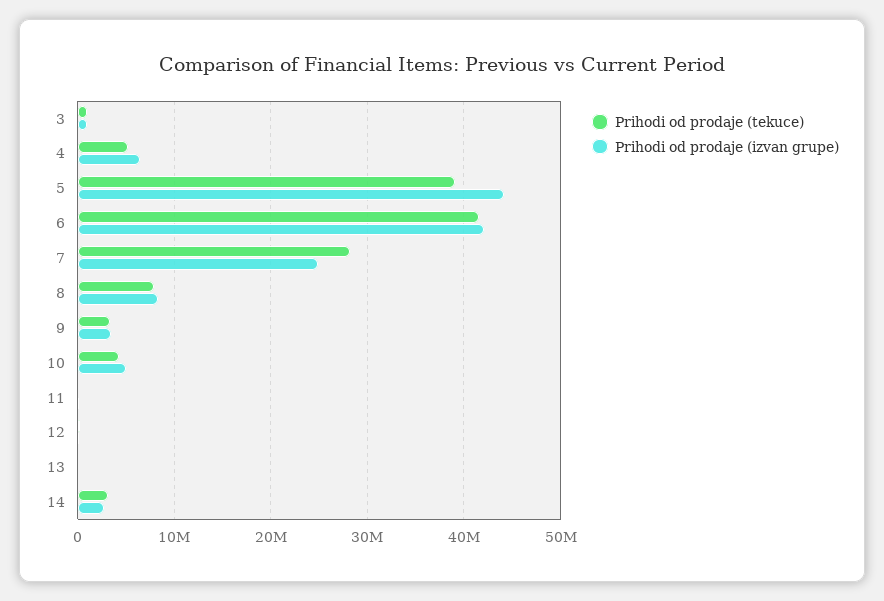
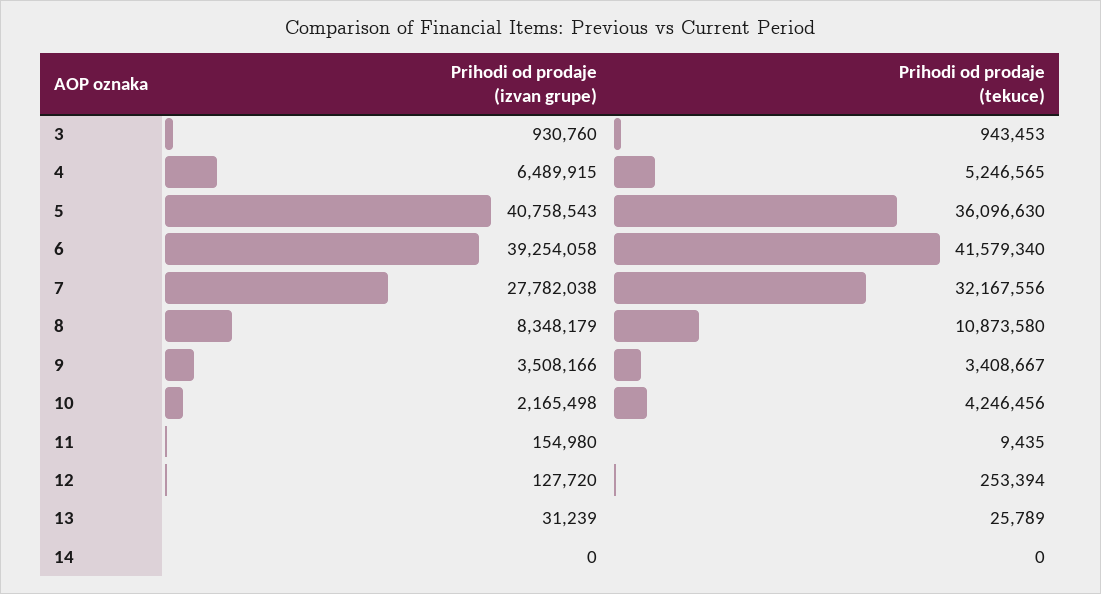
Prihodi od prodaje (tekuce), 5: 39000000 -> 36096630
Prihodi od prodaje (izvan grupe), 5: 44000000 -> 40758543
Prihodi od prodaje (izvan grupe), 6: 42000000 -> 39254058
Prihodi od prodaje (tekuce), 7: 28000000 -> 32167556
Prihodi od prodaje (izvan grupe), 7: 25000000 -> 27782038
Prihodi od prodaje (tekuce), 8: 8000000 -> 10873580
Prihodi od prodaje (izvan grupe), 10: 5000000 -> 2165498
Prihodi od prodaje (tekuce), 14: 3000000 -> 0
Prihodi od prodaje (izvan grupe), 14: 3000000 -> 0

